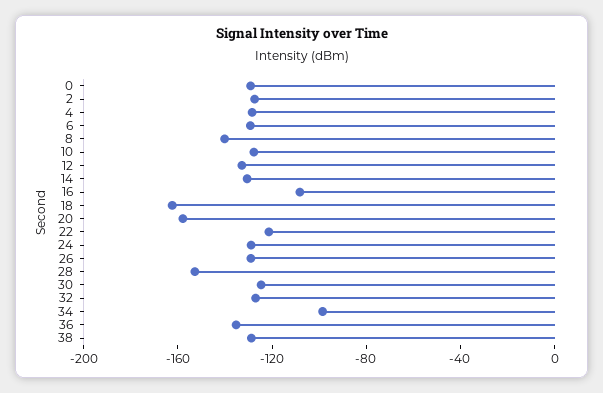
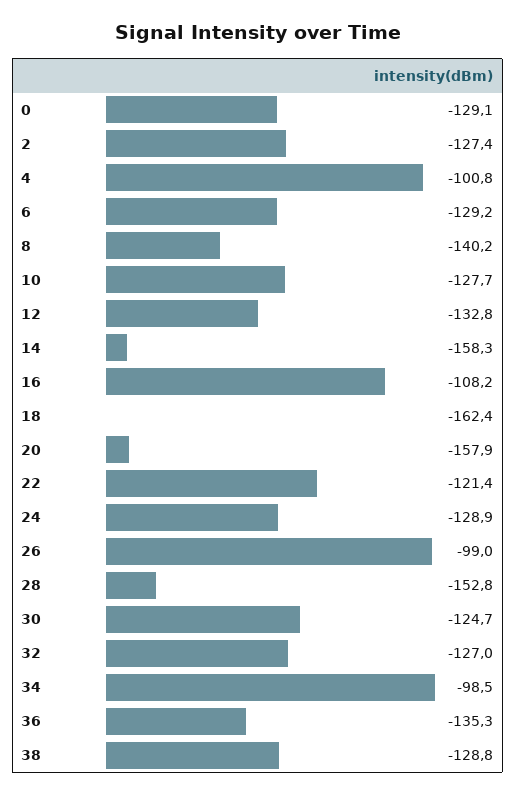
4: -130 -> -100.8
14: -130 -> -158.3
26: -130 -> -99

